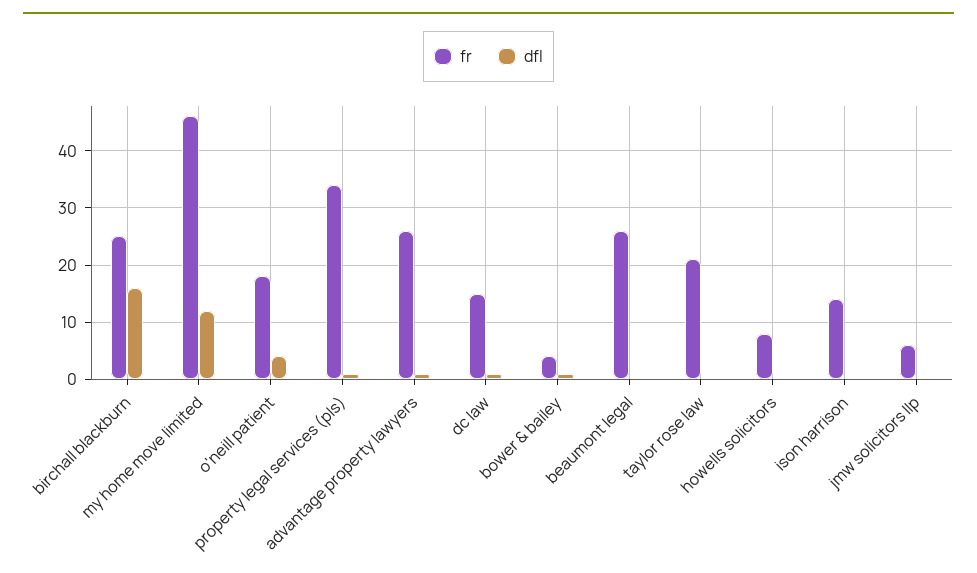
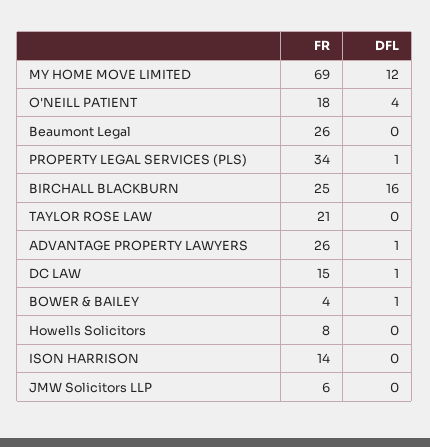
fr, my home move limited: 45 -> 69

